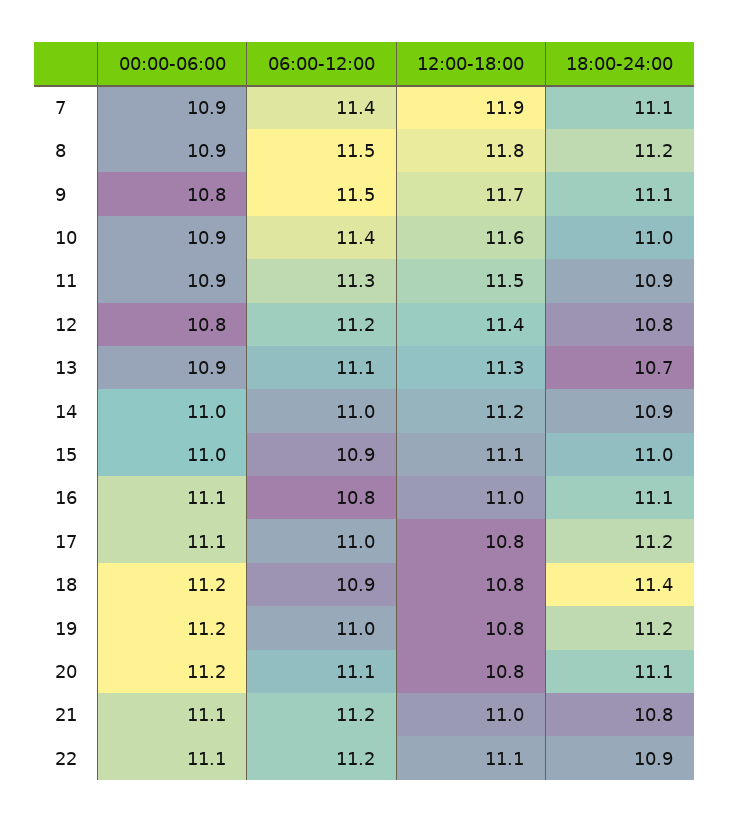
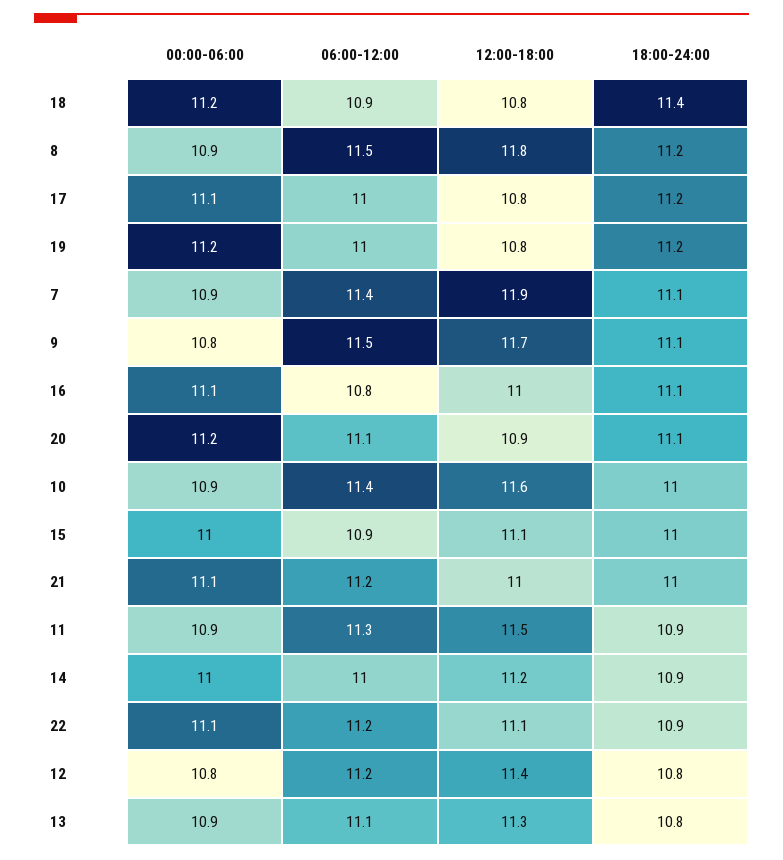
18:00-24:00, 13: 10.7 -> 10.8
12:00-18:00, 20: 10.8 -> 10.9
18:00-24:00, 21: 10.8 -> 11

